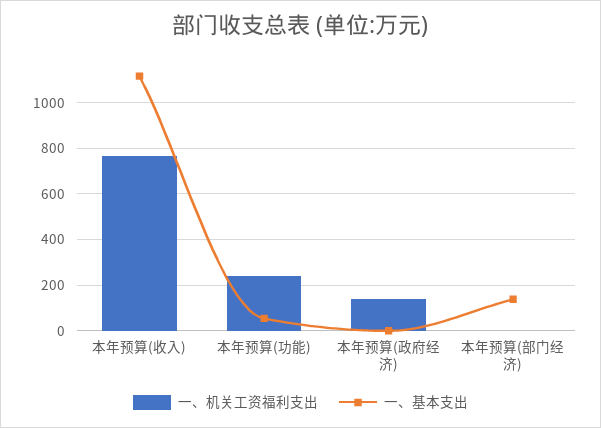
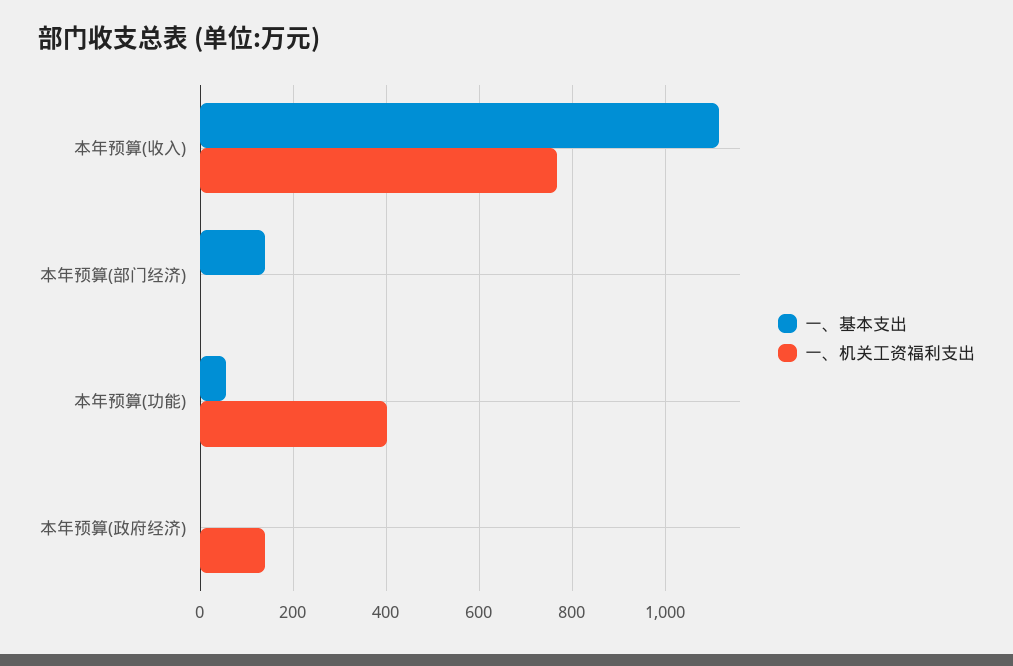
一、机关工资福利支出, 本年预算(功能): 250 -> 400

